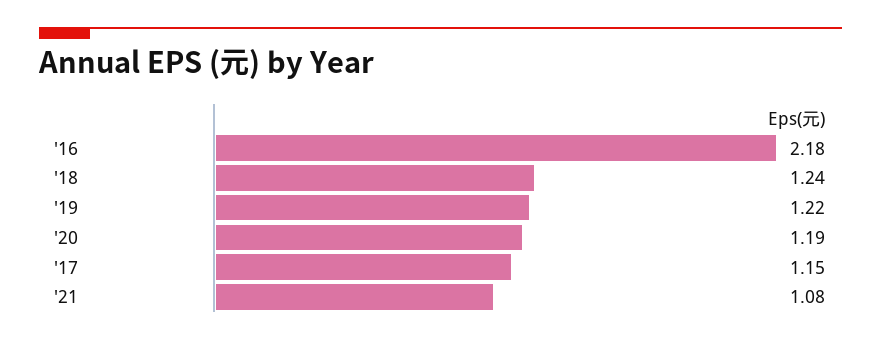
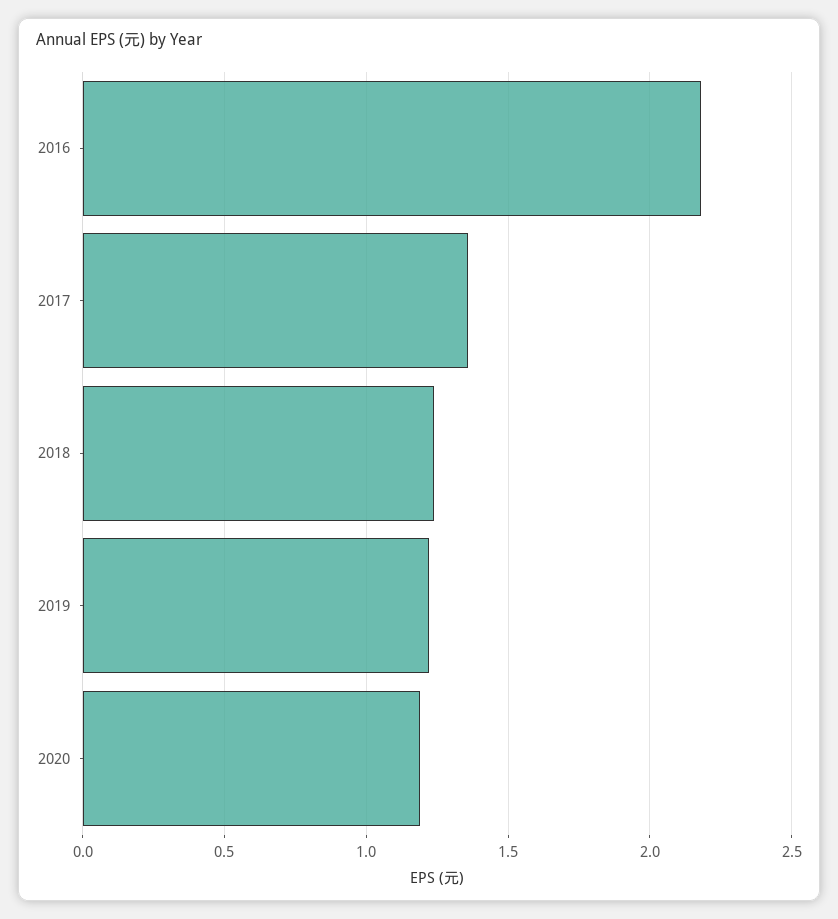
'17: 1.15 -> 1.35
'21: 1.08 -> none

